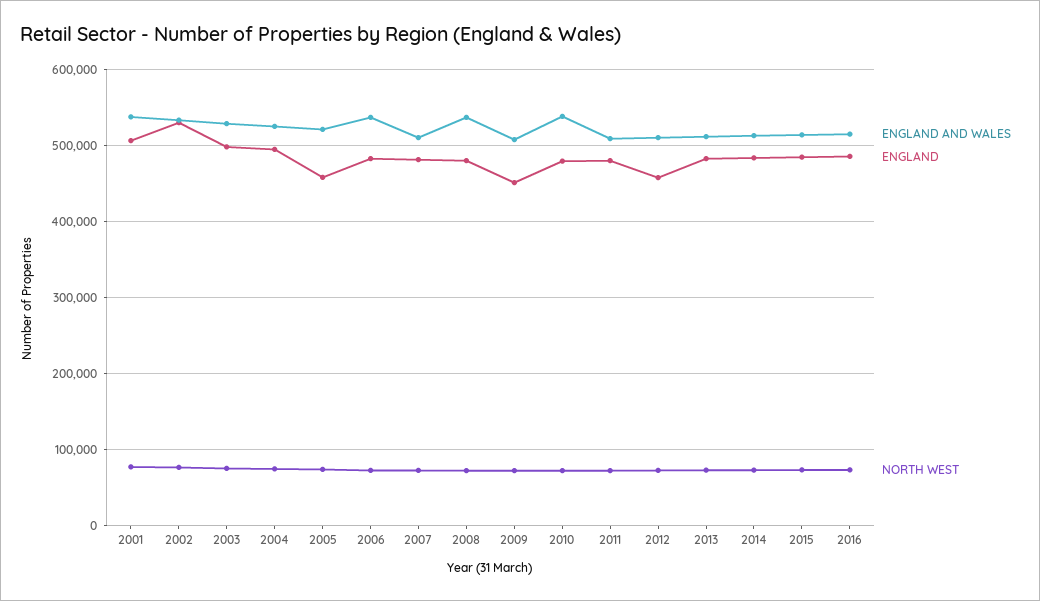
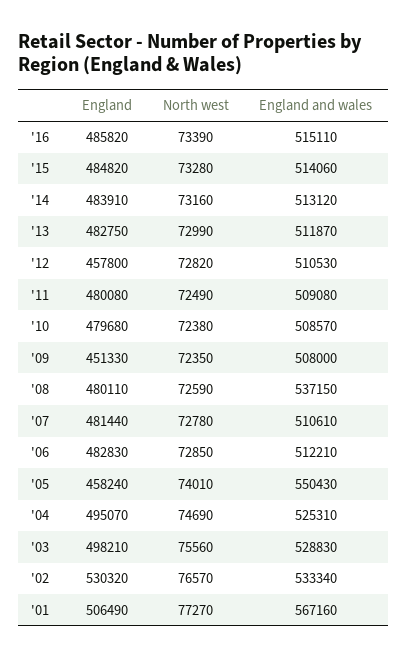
ENGLAND AND WALES, 2001: 540000 -> 567160
ENGLAND AND WALES, 2005: 520000 -> 550430
ENGLAND AND WALES, 2006: 540000 -> 512210
ENGLAND AND WALES, 2010: 540000 -> 508570

